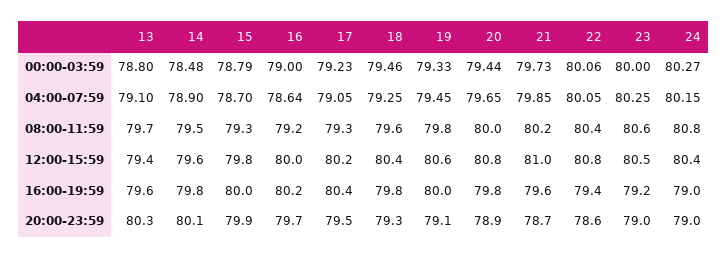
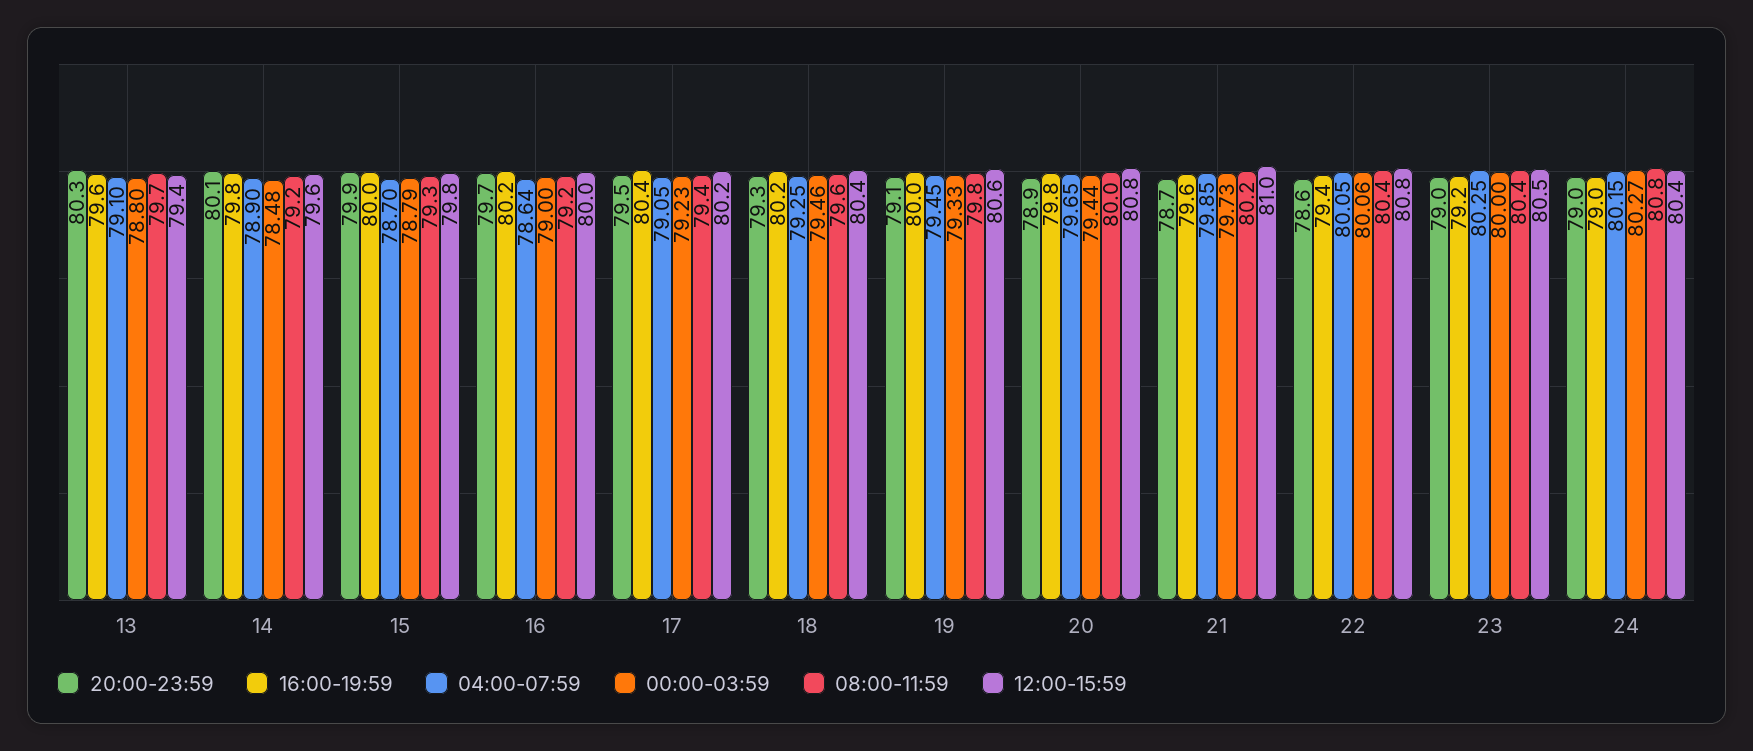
08:00-11:59, 14: 79.5 -> 79.2
08:00-11:59, 17: 79.3 -> 79.4
08:00-11:59, 23: 80.6 -> 80.4
16:00-19:59, 18: 79.8 -> 80.2

